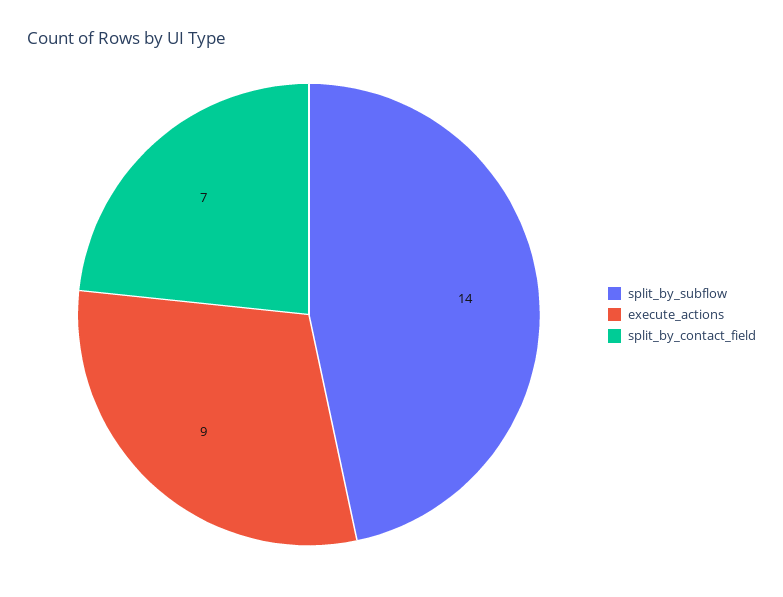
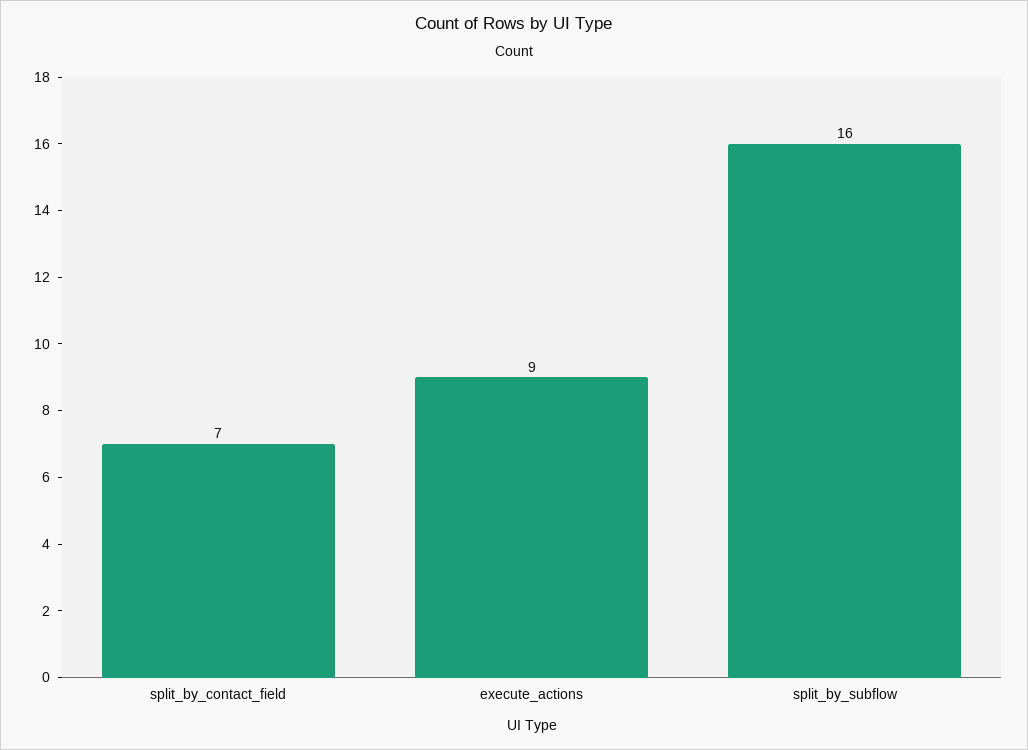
split_by_subflow: 14 -> 16

